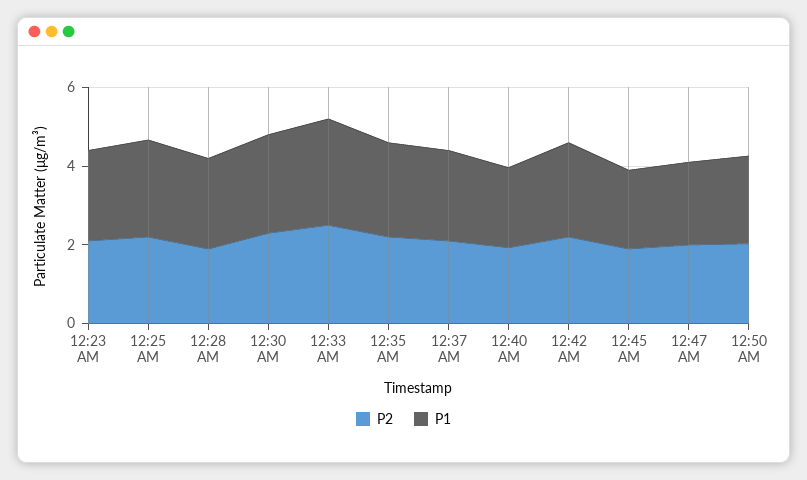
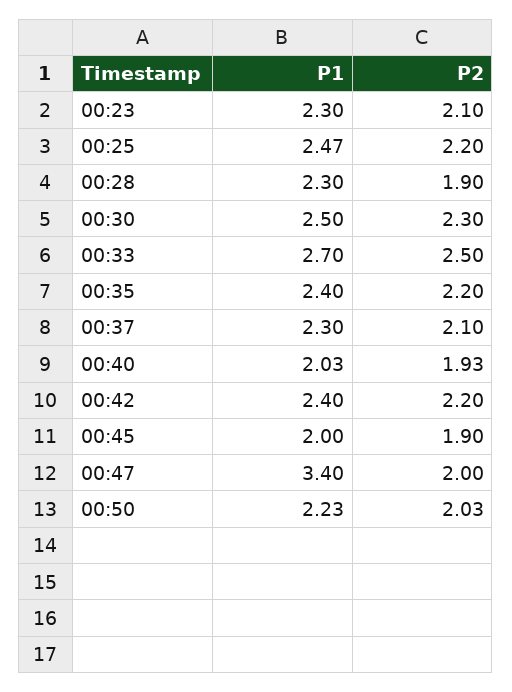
P1, 12:47 AM: 2 -> 3.4

